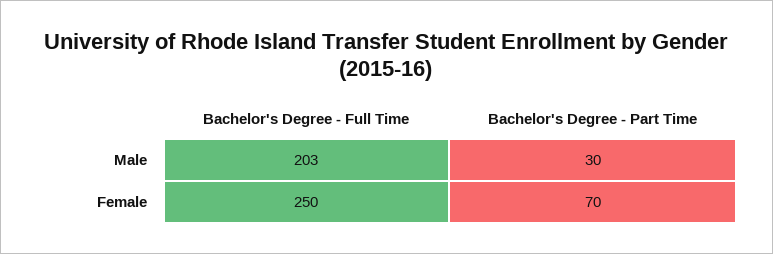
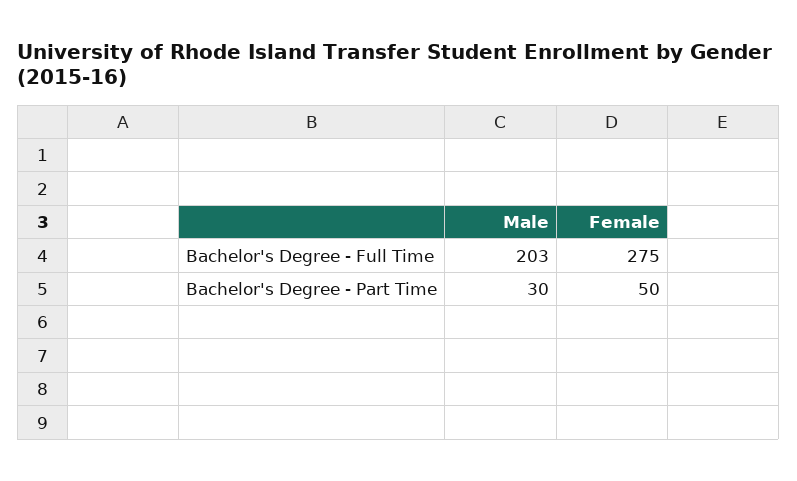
Bachelor's Degree - Full Time, Female: 250 -> 275
Bachelor's Degree - Part Time, Female: 70 -> 50

